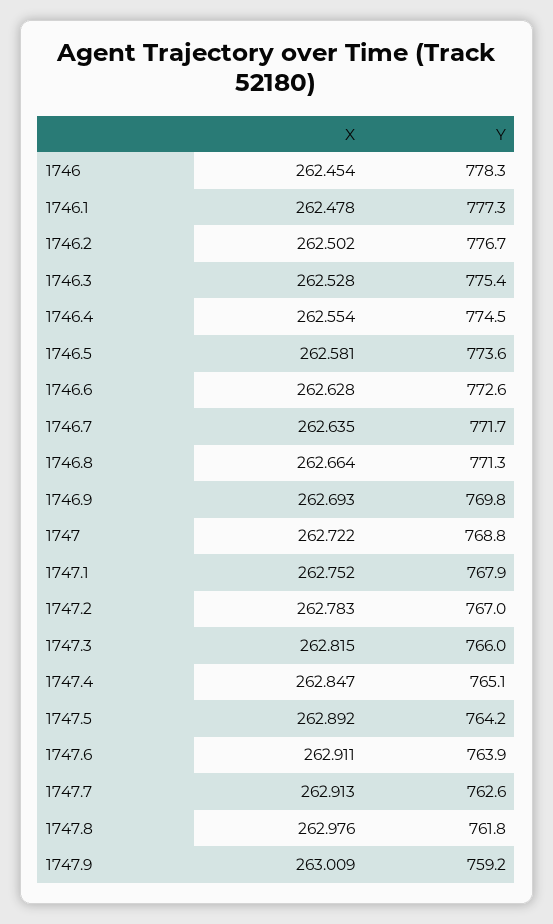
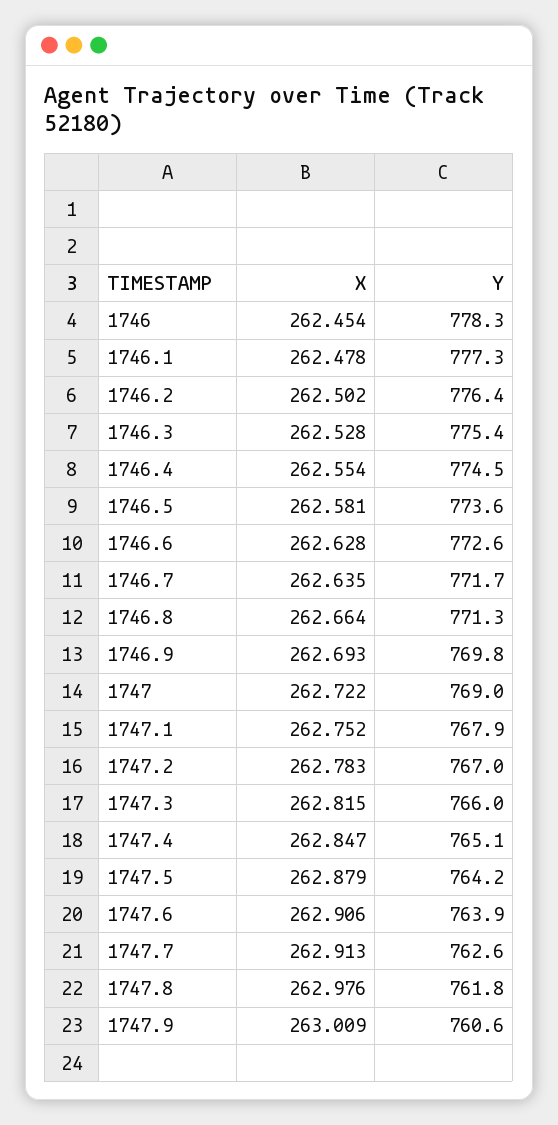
Y, 1746.2: 776.7 -> 776.4
Y, 1747: 768.8 -> 769
X, 1747.5: 262.892 -> 262.879
X, 1747.6: 262.911 -> 262.906
Y, 1747.9: 759.2 -> 760.6

